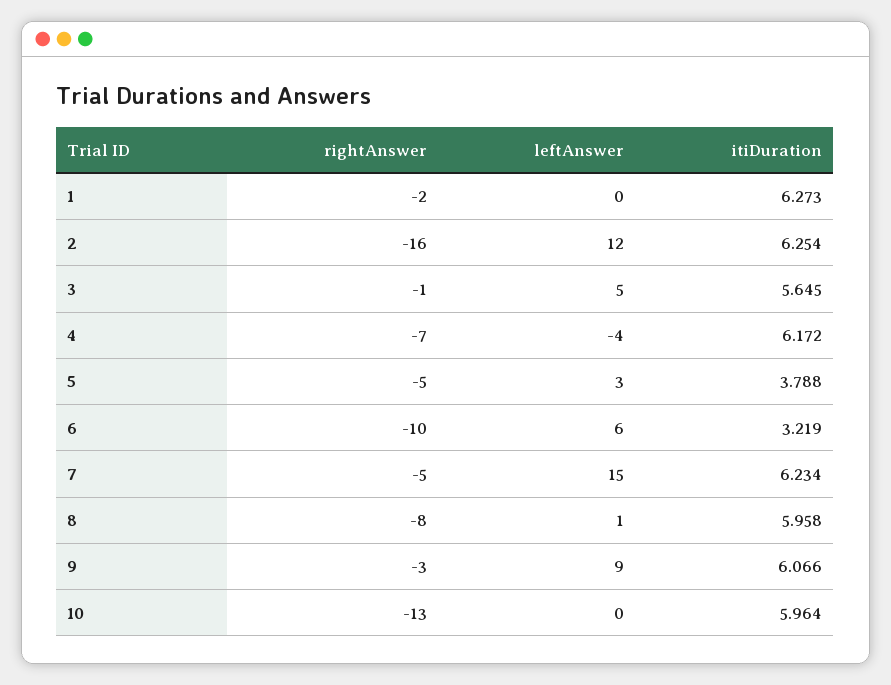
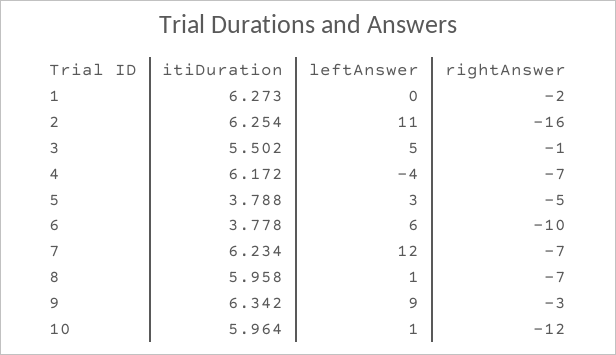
leftAnswer, 2: 12 -> 11
itiDuration, 3: 5.645 -> 5.502
itiDuration, 6: 3.219 -> 3.778
rightAnswer, 7: -5 -> -7
leftAnswer, 7: 15 -> 12
rightAnswer, 8: -8 -> -7
itiDuration, 9: 6.066 -> 6.342
rightAnswer, 10: -13 -> -12
leftAnswer, 10: 0 -> 1

